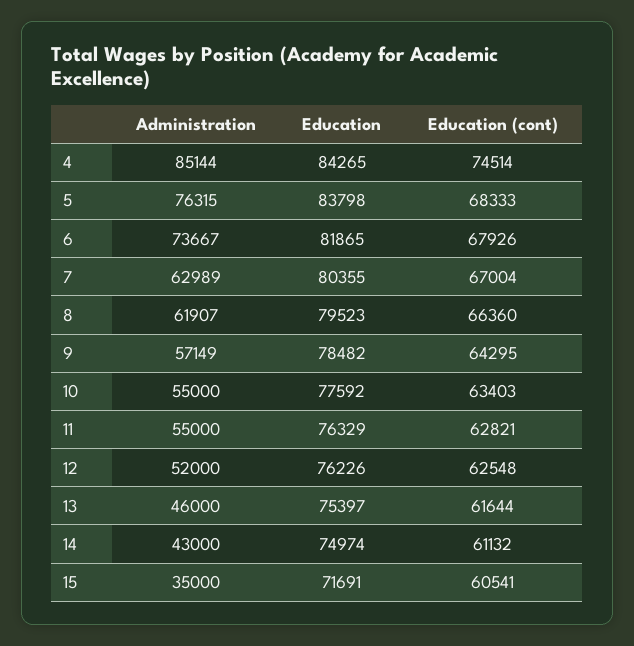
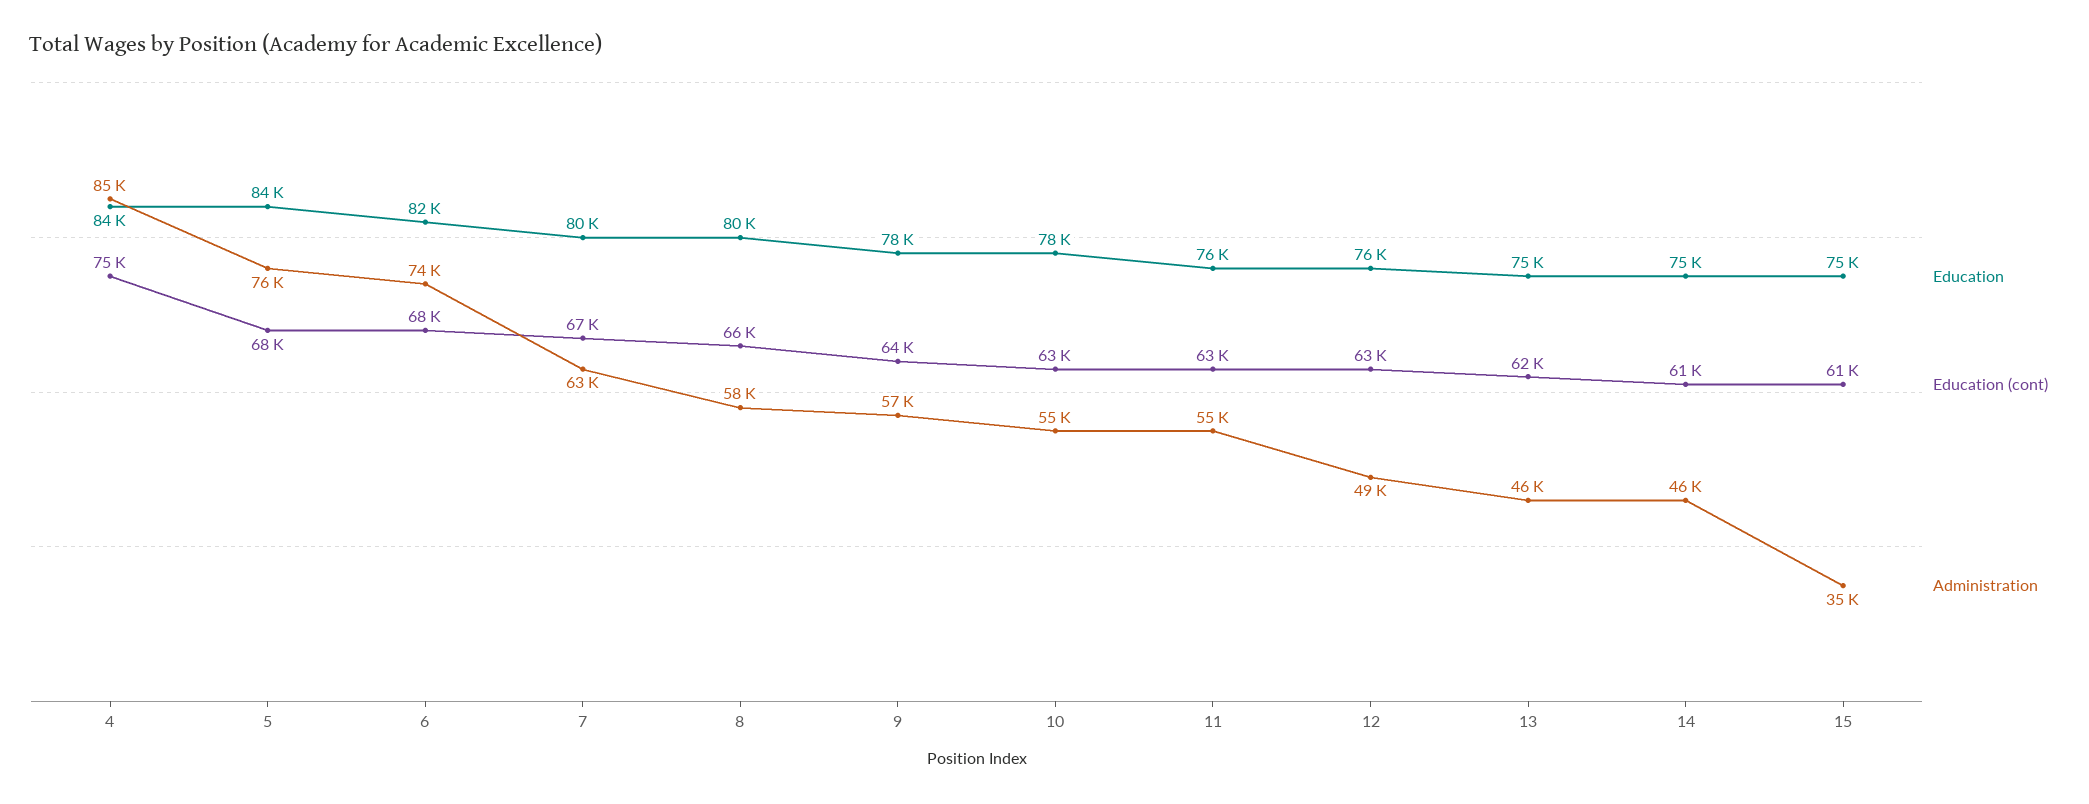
Administration, 8: 61907 -> 58000
Administration, 12: 52000 -> 49000
Administration, 14: 43000 -> 46000
Education, 15: 71691 -> 75000

